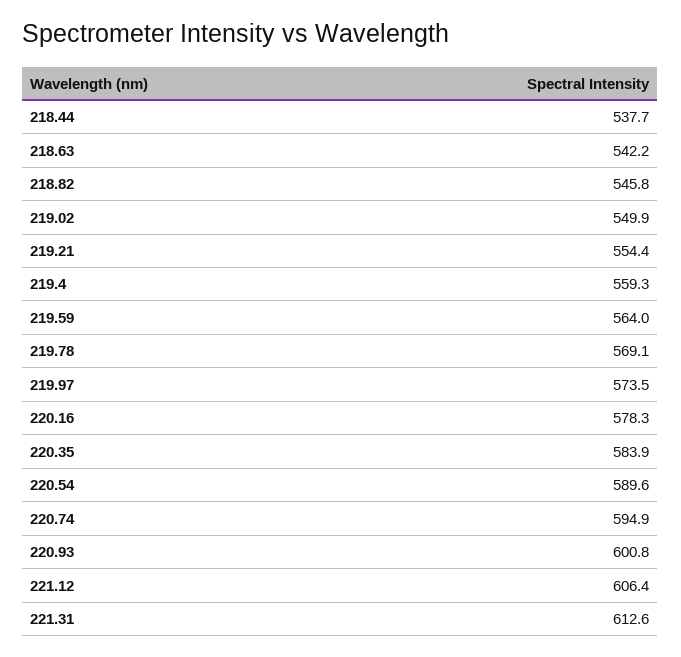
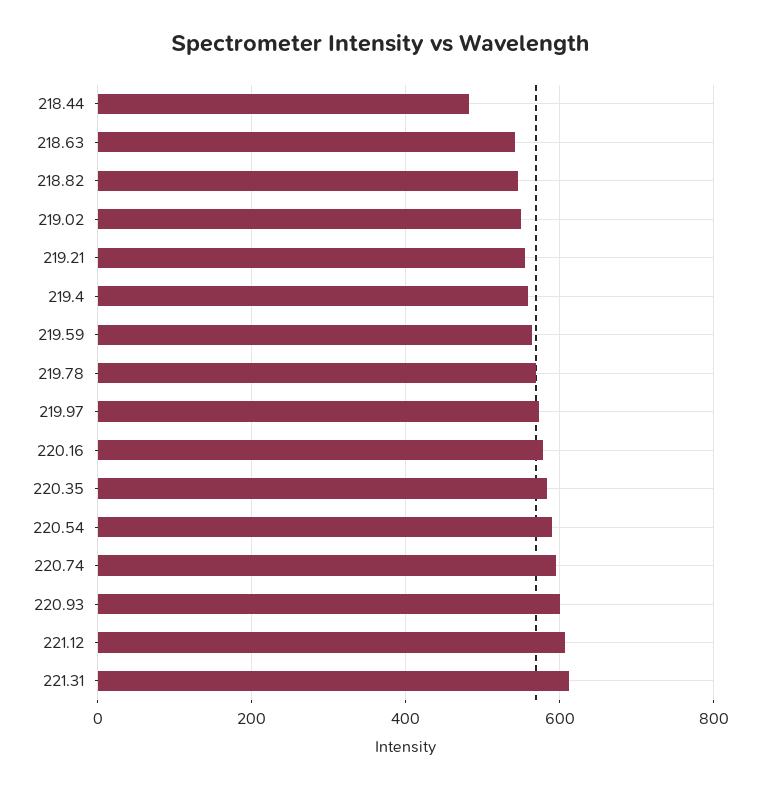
218.44: 537.7 -> 480

